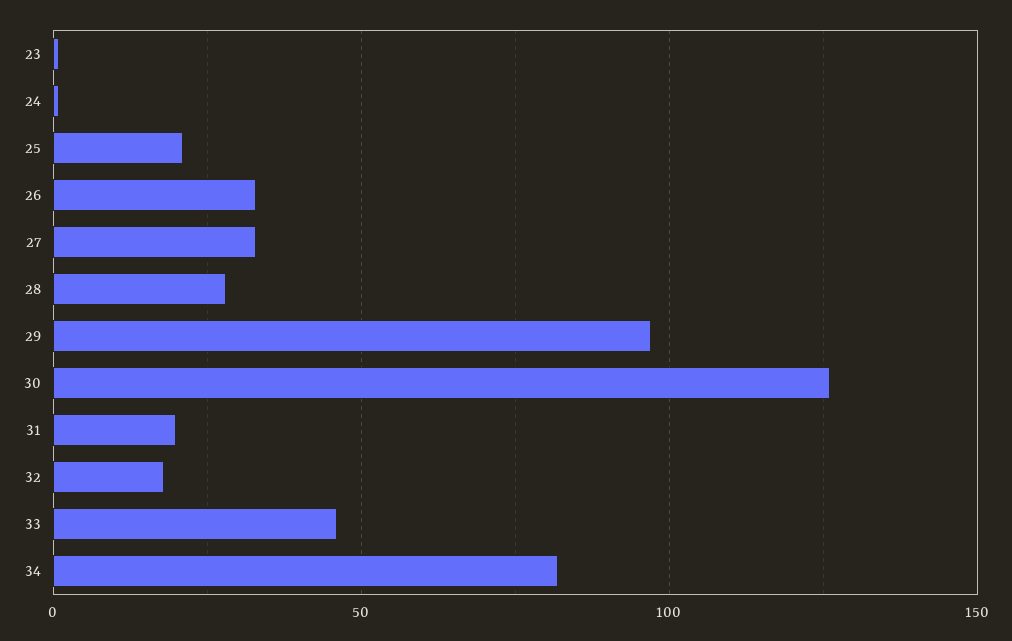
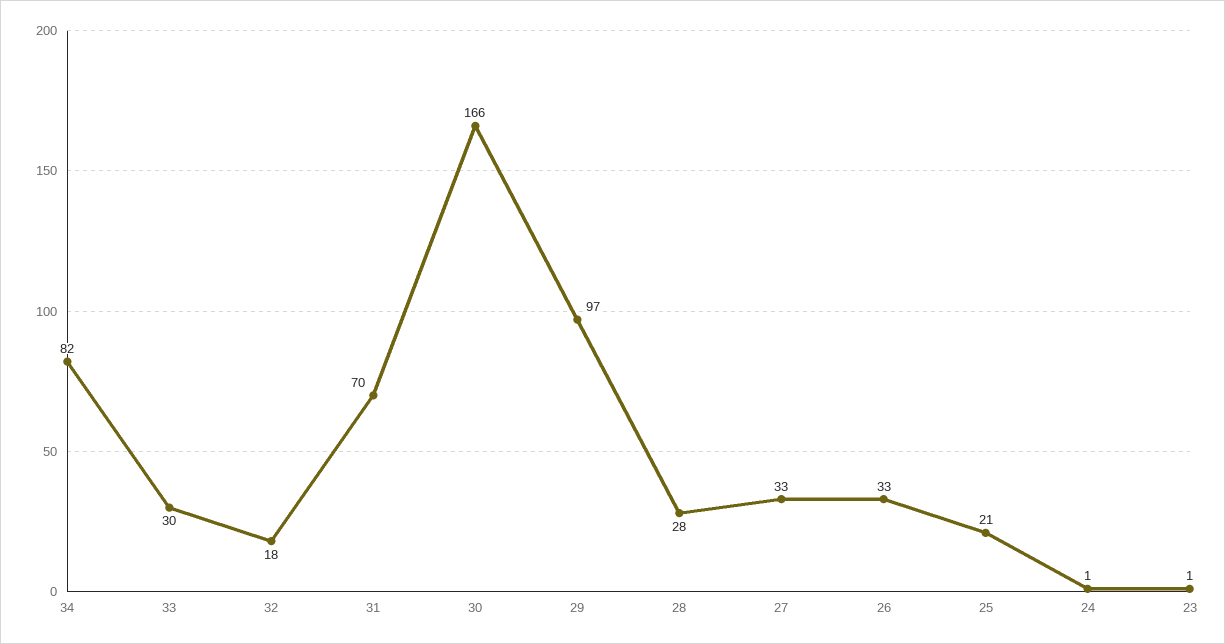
30: 125 -> 166
31: 20 -> 70
33: 45 -> 30

